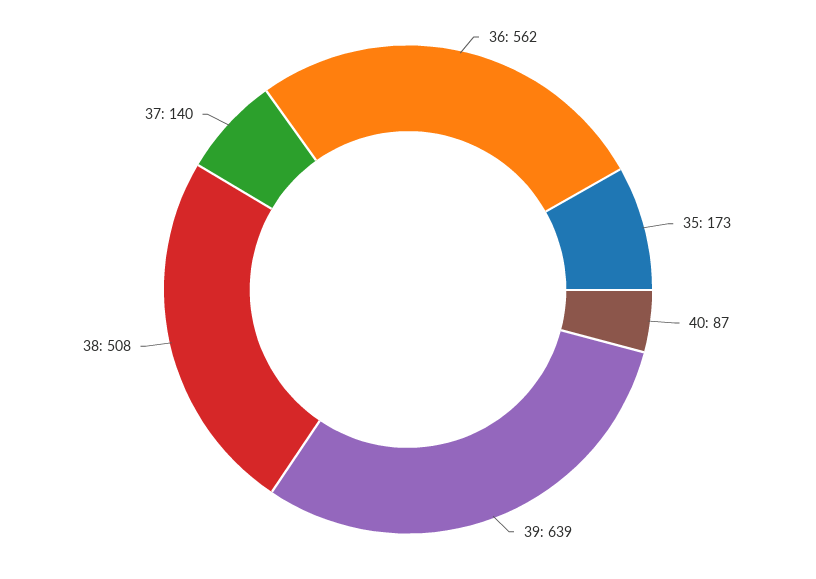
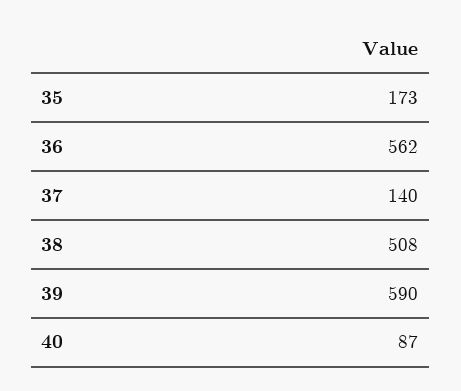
39: 639 -> 590

